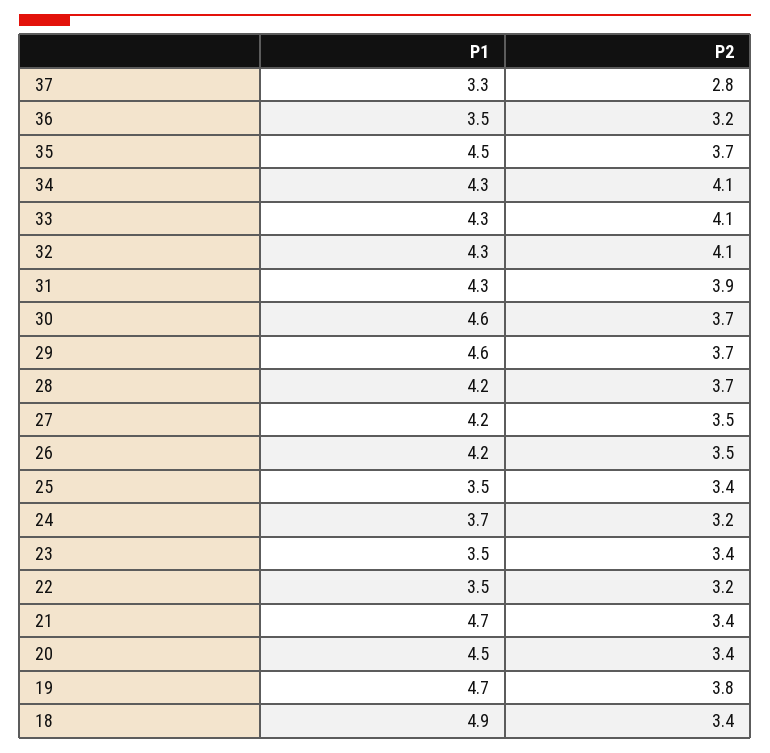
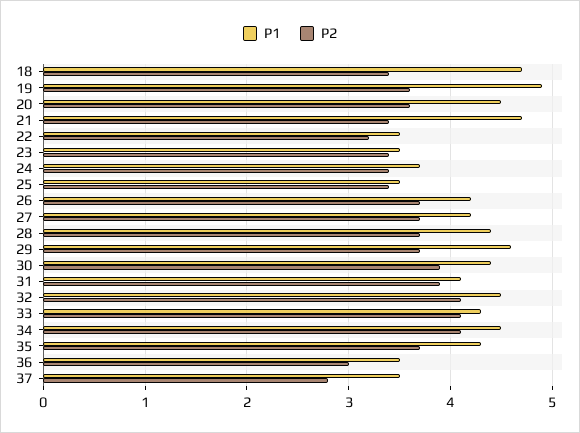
P1, 37: 3.3 -> 3.5
P2, 36: 3.2 -> 3
P1, 35: 4.5 -> 4.3
P1, 34: 4.3 -> 4.5
P1, 32: 4.3 -> 4.5
P1, 31: 4.3 -> 4.1
P1, 30: 4.6 -> 4.4
P2, 30: 3.7 -> 3.9
P1, 28: 4.2 -> 4.4
P2, 27: 3.5 -> 3.7
P2, 26: 3.5 -> 3.7
P2, 24: 3.2 -> 3.4
P2, 20: 3.4 -> 3.6
P1, 19: 4.7 -> 4.9
P2, 19: 3.8 -> 3.6
P1, 18: 4.9 -> 4.7

